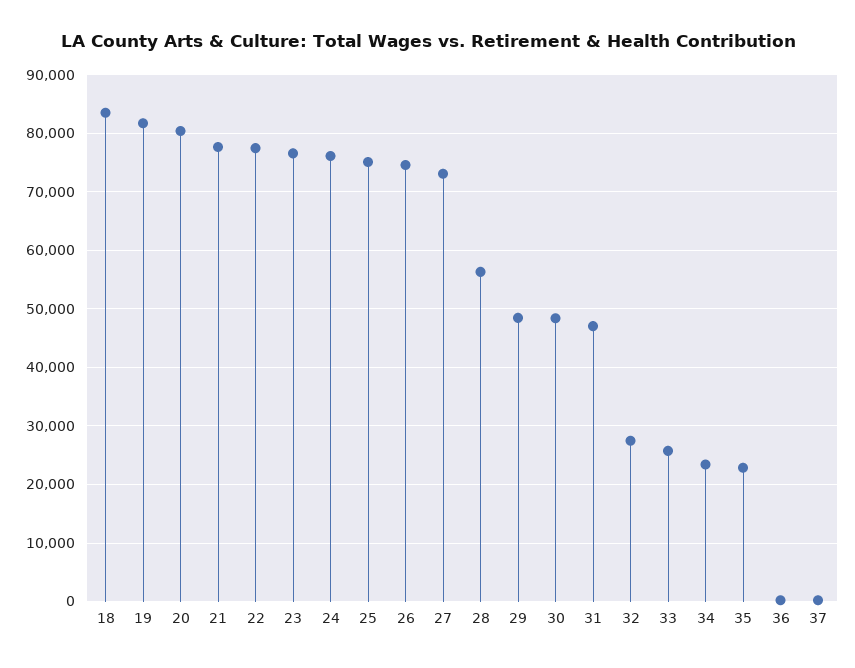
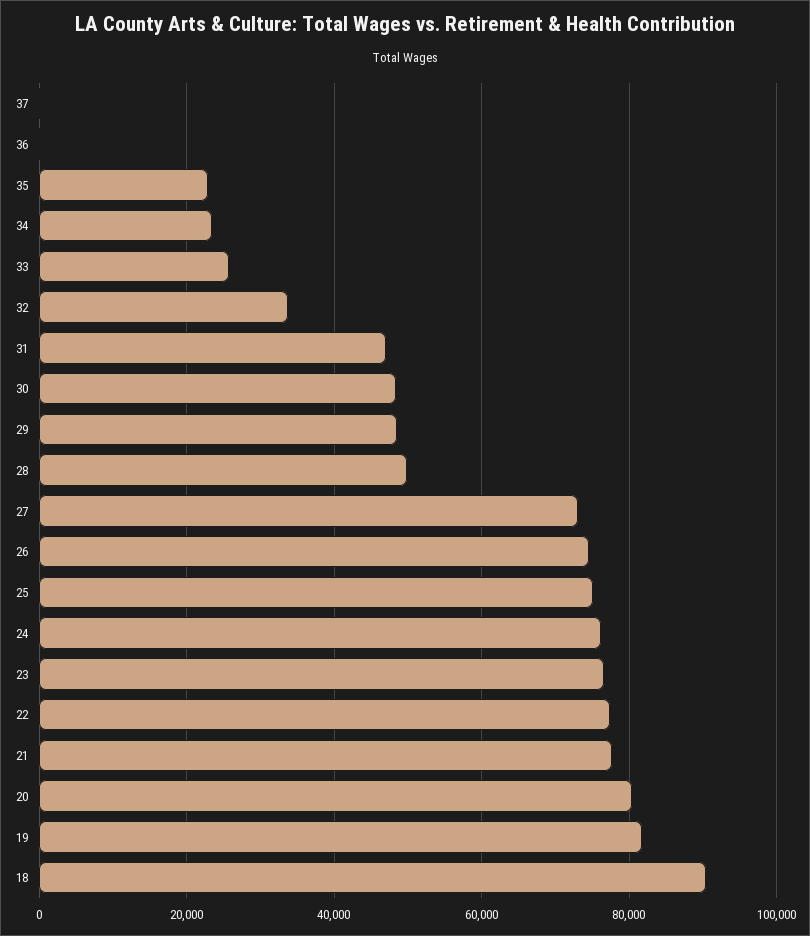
18: 84000 -> 90000
28: 56000 -> 50000
32: 28000 -> 34000

